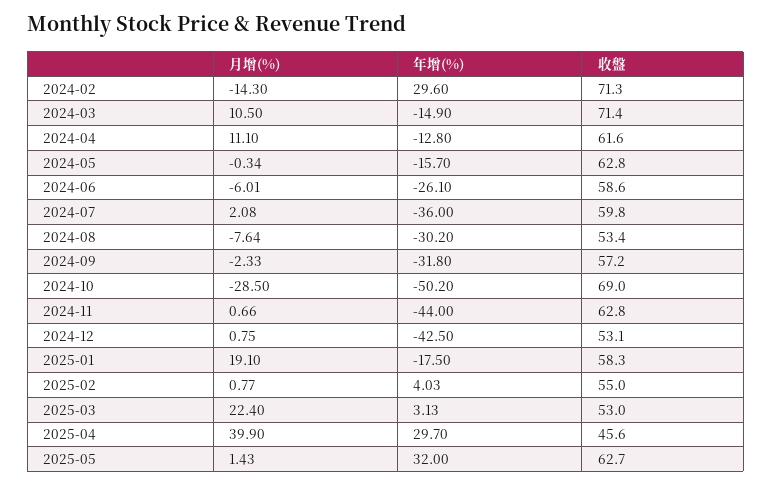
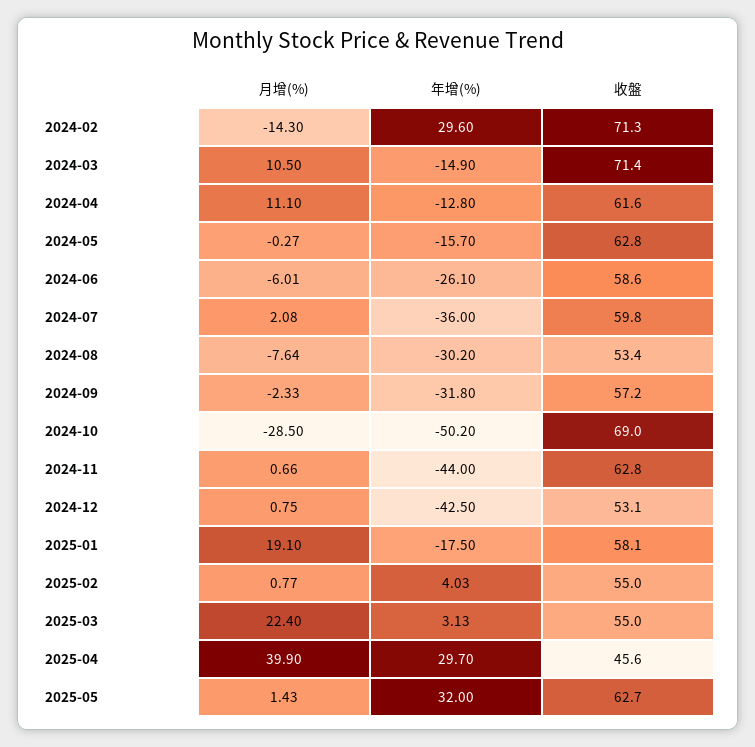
月增(%), 2024-05: -0.34 -> -0.27
收盤, 2025-01: 58.3 -> 58.1
收盤, 2025-03: 53 -> 55

